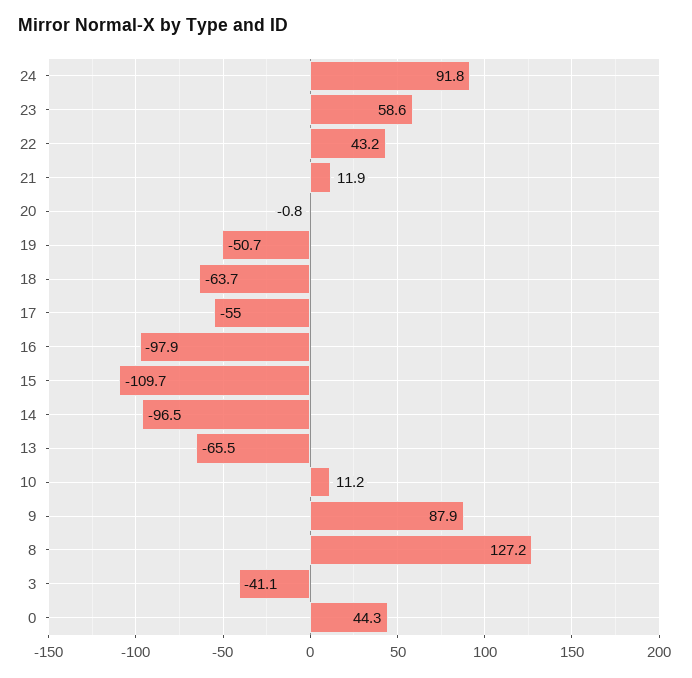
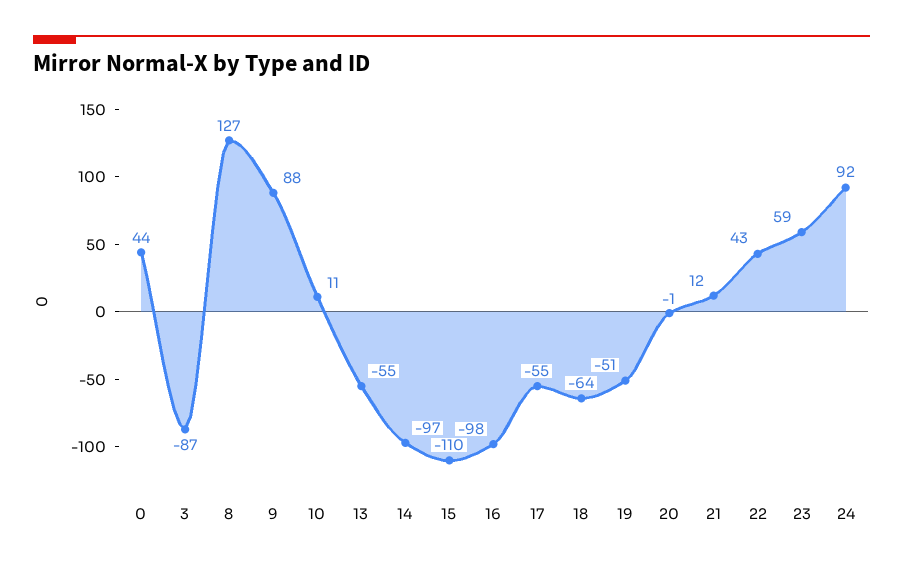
13: -65.5 -> -55
3: -41.1 -> -87

